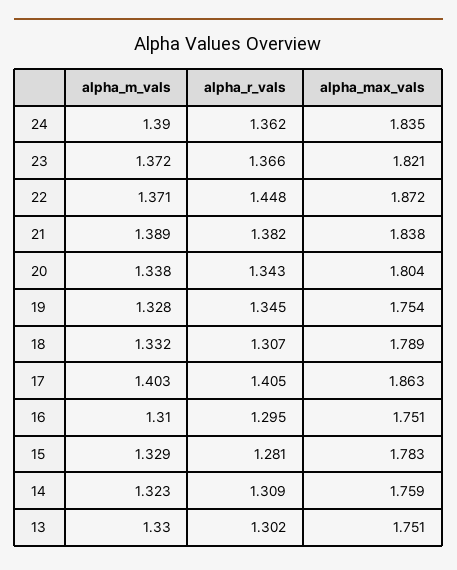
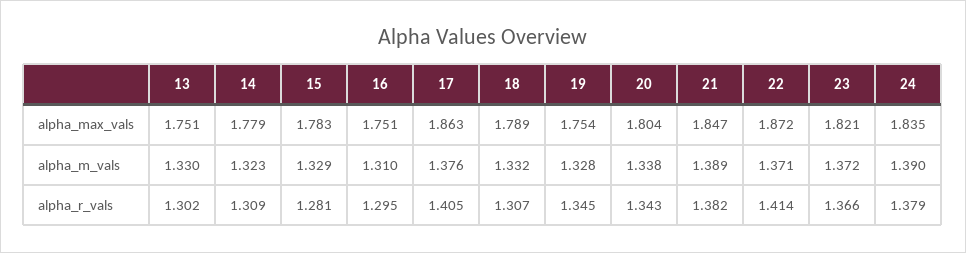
alpha_r_vals, 24: 1.362 -> 1.379
alpha_r_vals, 22: 1.448 -> 1.414
alpha_max_vals, 21: 1.838 -> 1.847
alpha_m_vals, 17: 1.403 -> 1.376
alpha_max_vals, 14: 1.759 -> 1.779

